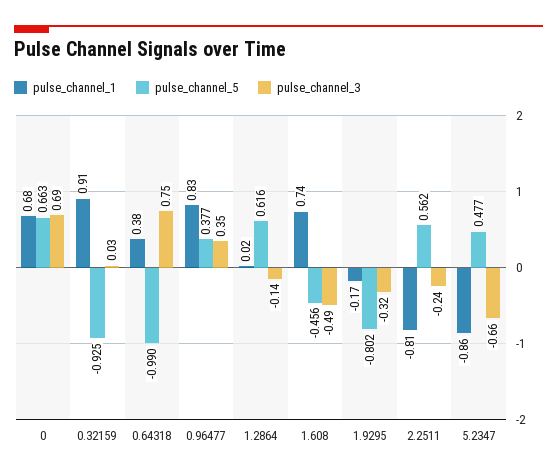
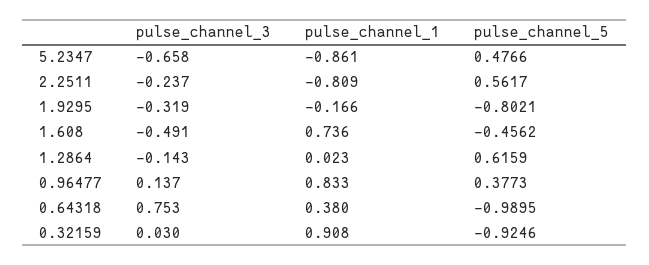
pulse_channel_1, 0: 0.68 -> none
pulse_channel_5, 0: 0.663 -> none
pulse_channel_3, 0: 0.69 -> none
pulse_channel_3, 0.96477: 0.35 -> 0.137

